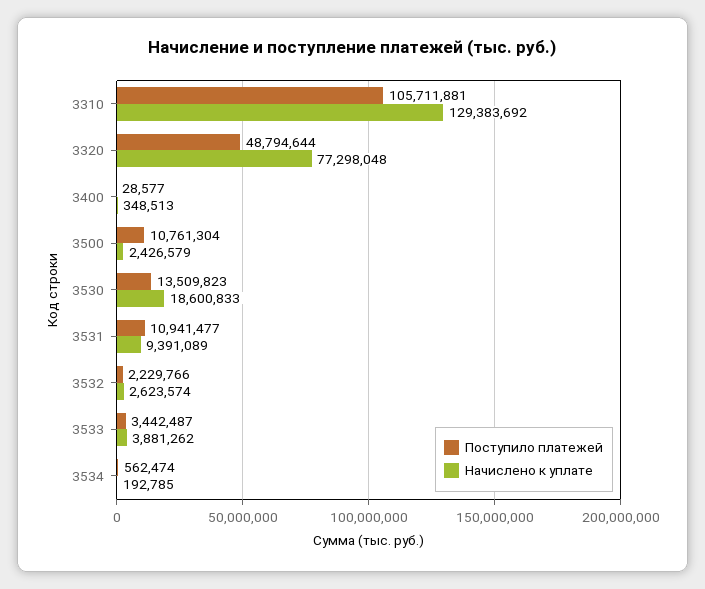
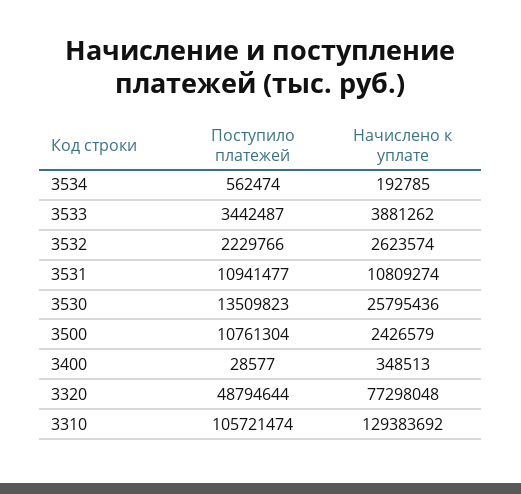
Поступило платежей, 3310: 105711881 -> 105721474
Начислено к уплате, 3530: 18600833 -> 25795436
Начислено к уплате, 3531: 9391089 -> 10809274

